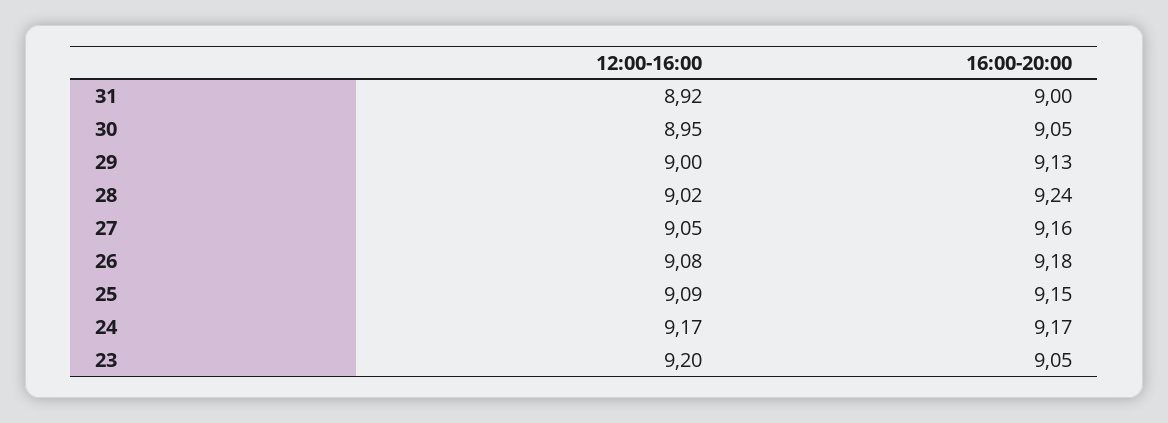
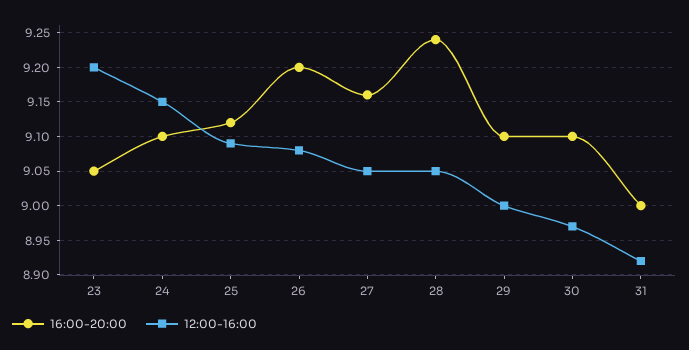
12:00-16:00, 30: 8.95 -> 8.97
16:00-20:00, 30: 9.05 -> 9.1
16:00-20:00, 29: 9.13 -> 9.1
12:00-16:00, 28: 9.02 -> 9.05
16:00-20:00, 26: 9.18 -> 9.2
16:00-20:00, 25: 9.15 -> 9.12
12:00-16:00, 24: 9.17 -> 9.15
16:00-20:00, 24: 9.17 -> 9.1

